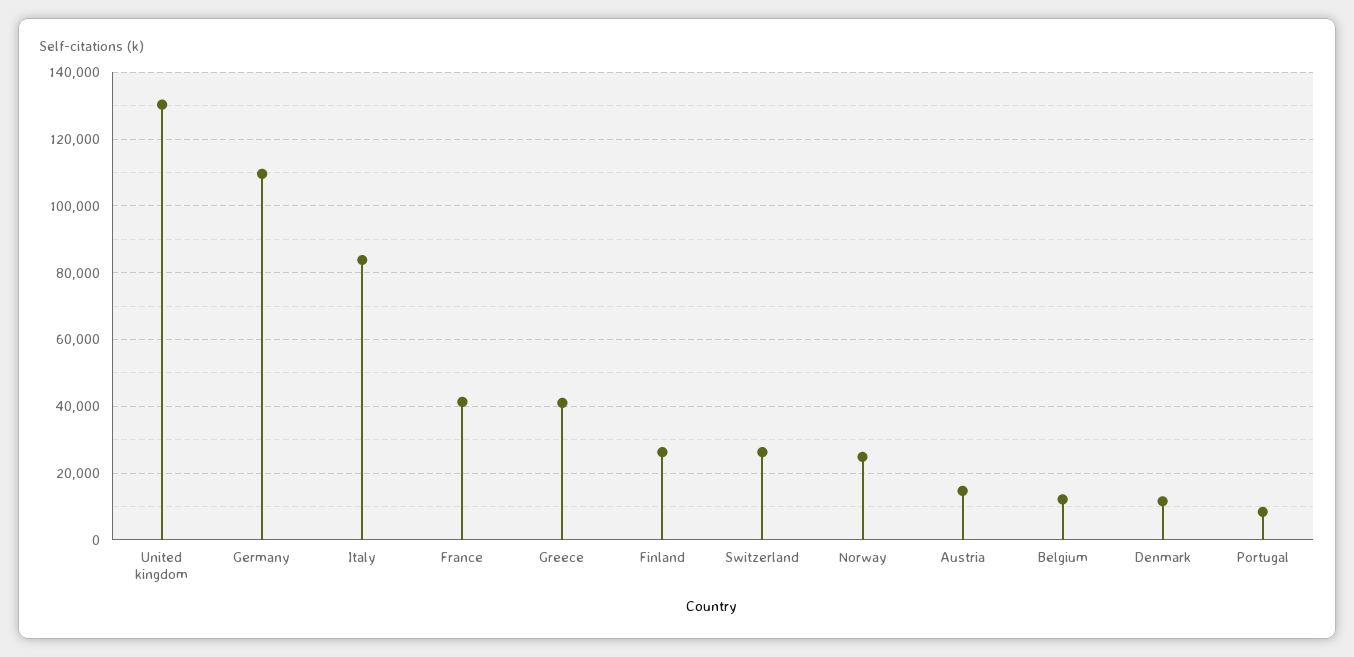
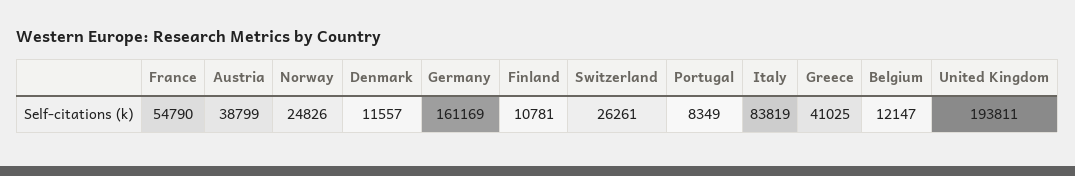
United kingdom: 130000 -> 193811
Germany: 110000 -> 161169
France: 42000 -> 54790
Finland: 26000 -> 10781
Austria: 14000 -> 38799

